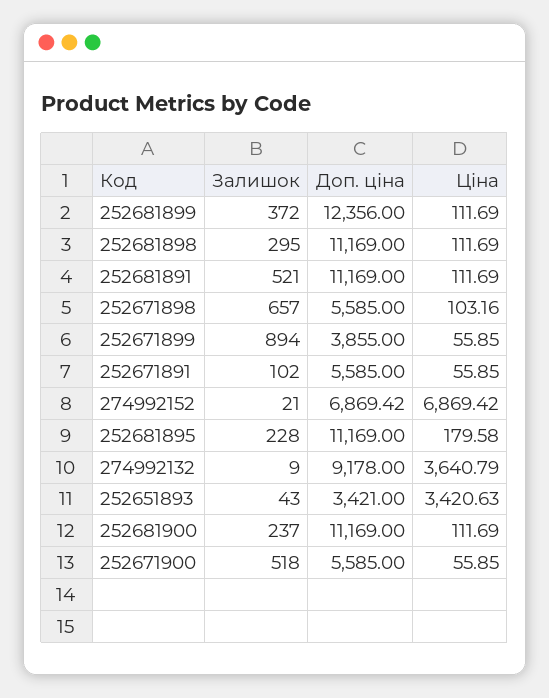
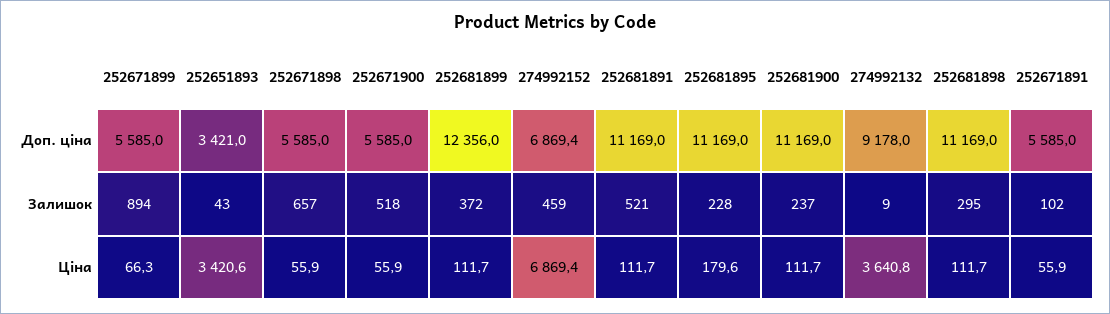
Ціна, 252671898: 103.16 -> 55.9
Доп. ціна, 252671899: 3855 -> 5585
Ціна, 252671899: 55.85 -> 66.3
Залишок, 274992152: 21 -> 459

